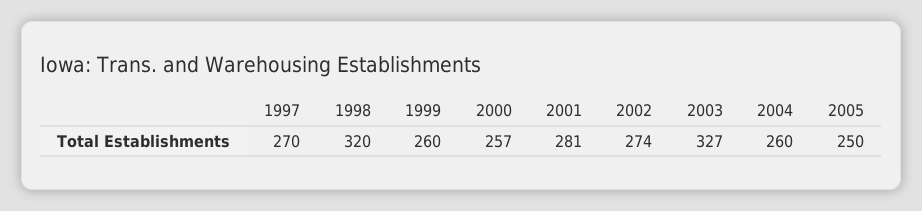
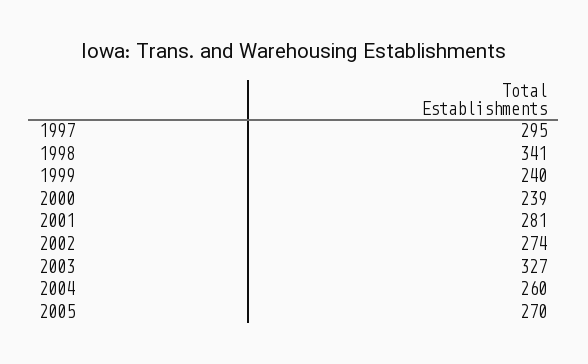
1997: 270 -> 295
1998: 320 -> 341
1999: 260 -> 240
2000: 257 -> 239
2005: 250 -> 270

